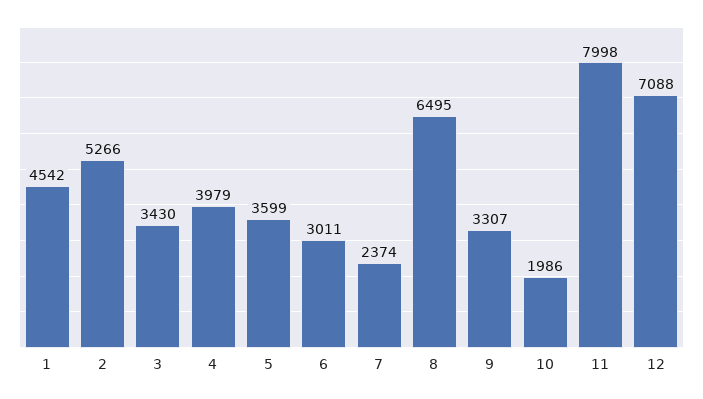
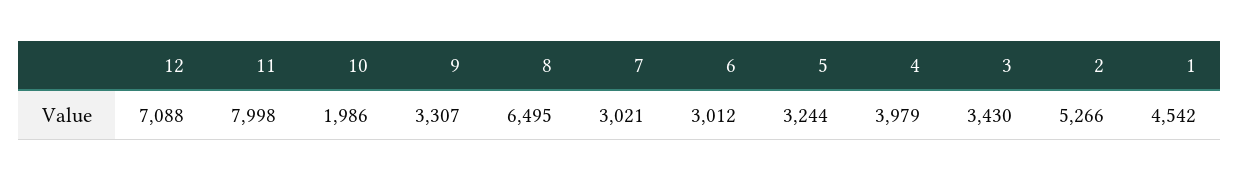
5: 3599 -> 3244
6: 3011 -> 3012
7: 2374 -> 3021

